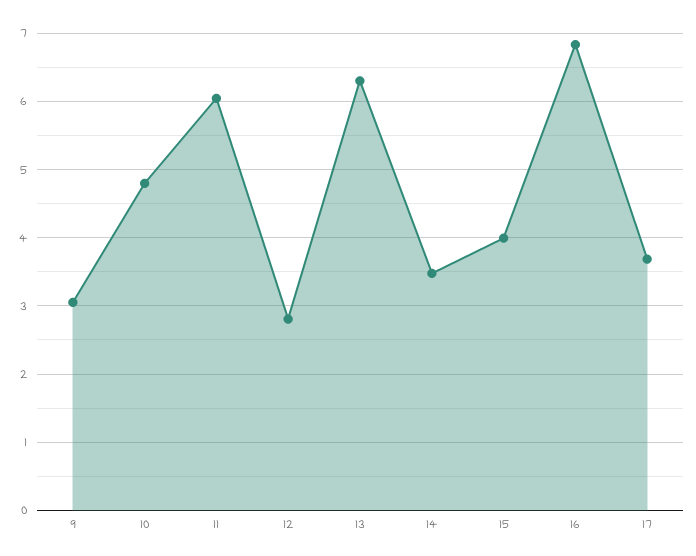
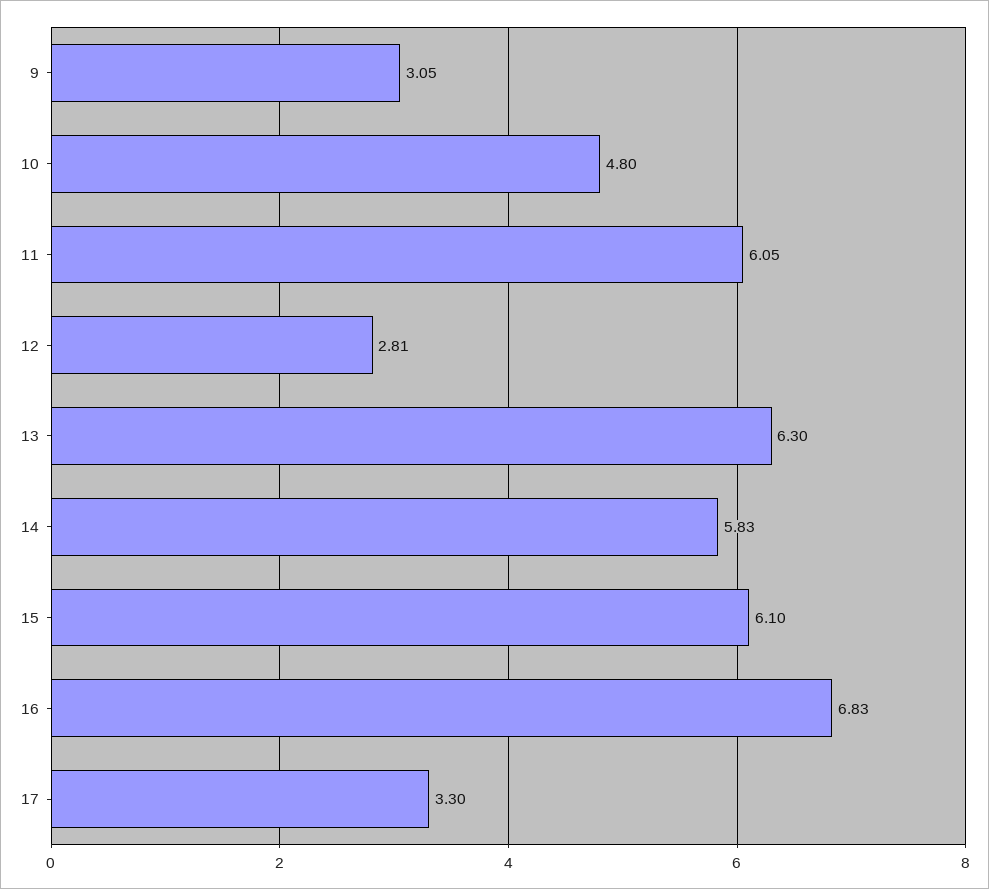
14: 3.5 -> 5.83
15: 4 -> 6.1
17: 3.7 -> 3.3

